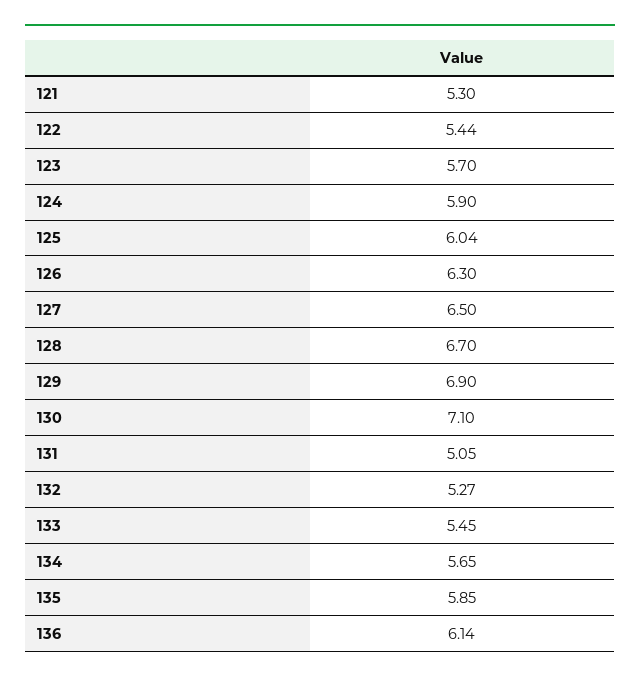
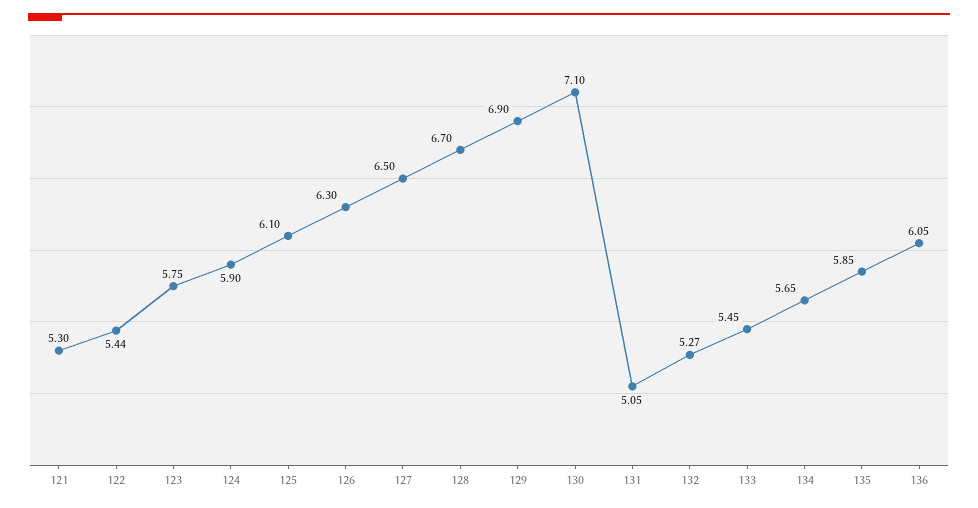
123: 5.7 -> 5.75
125: 6.04 -> 6.1
136: 6.14 -> 6.05

